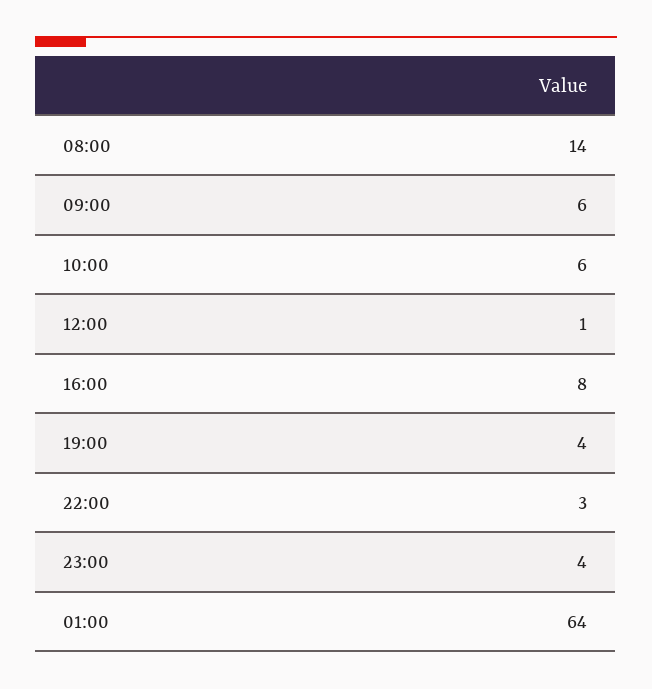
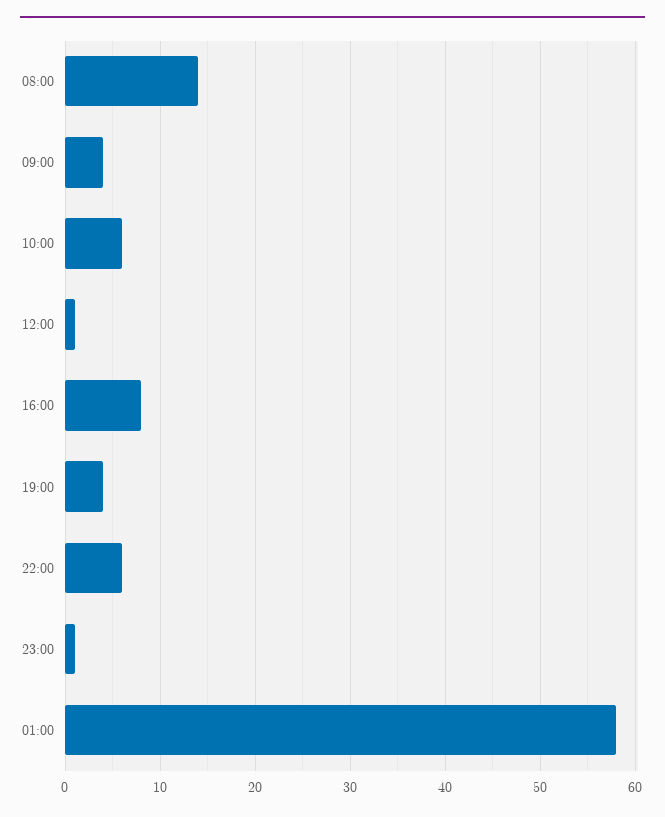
09:00: 6 -> 4
22:00: 3 -> 6
23:00: 4 -> 1
01:00: 64 -> 58

